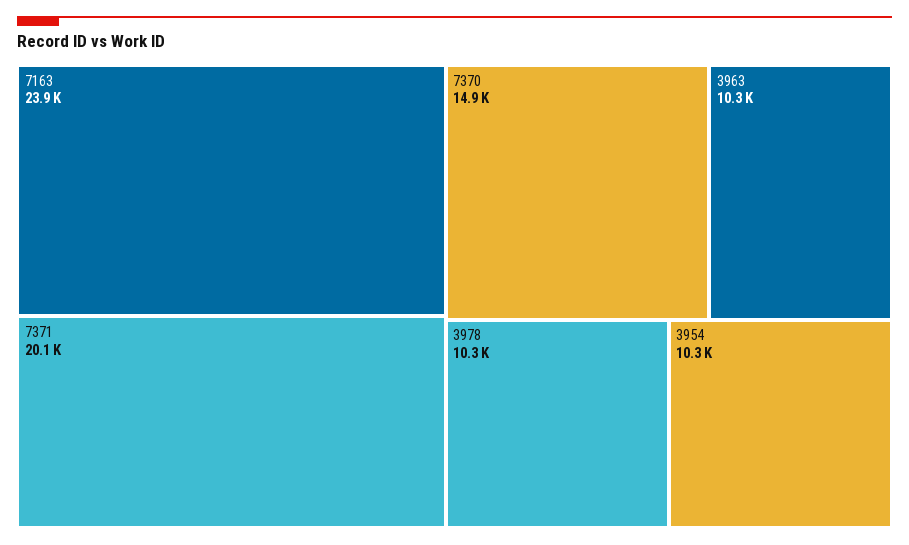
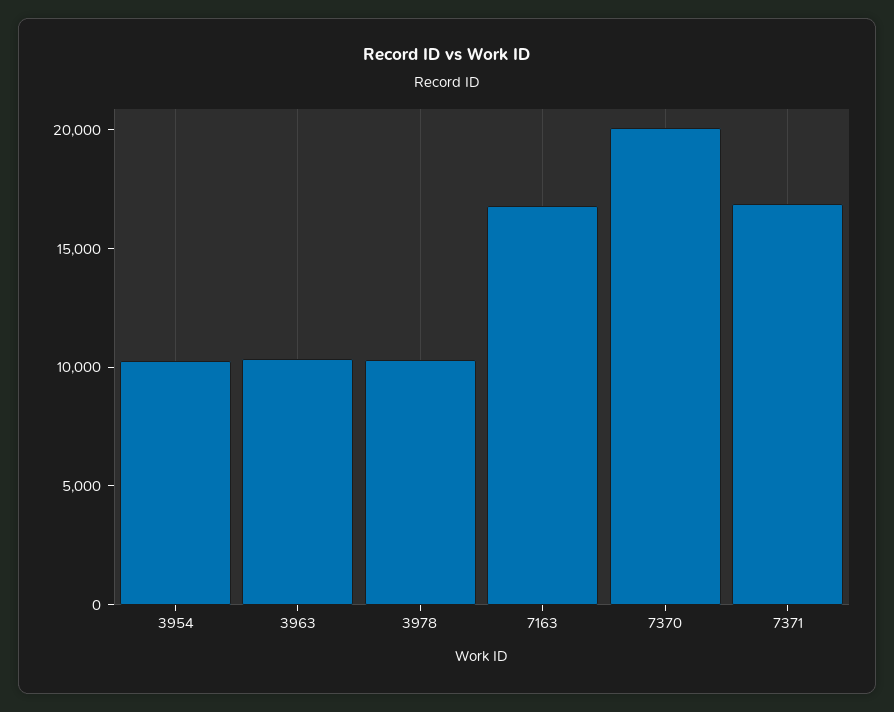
7163: 23900 -> 17000
7371: 20100 -> 17000
7370: 14900 -> 20000

